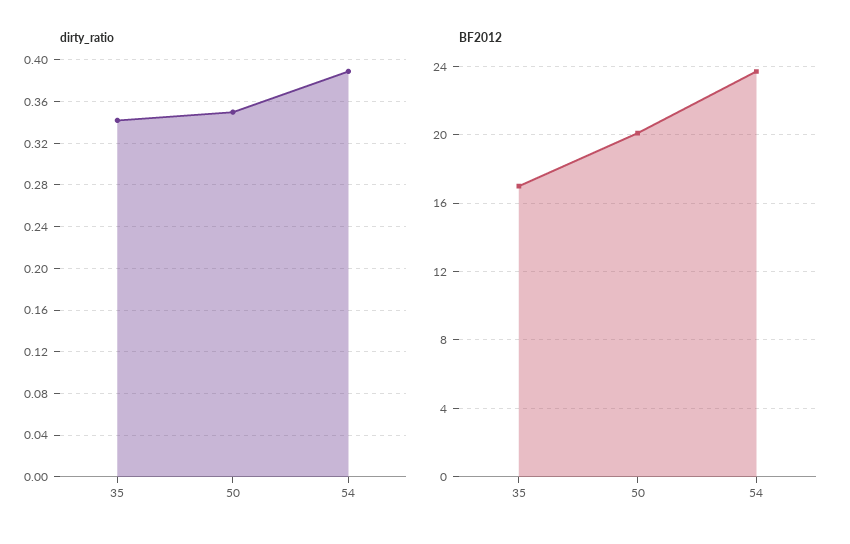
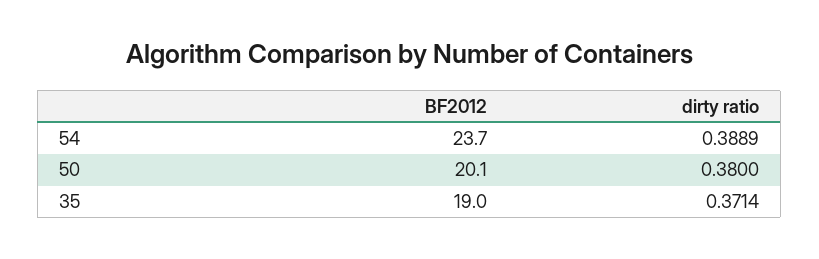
dirty_ratio, 35: 0.34 -> 0.3714
dirty_ratio, 50: 0.35 -> 0.38
BF2012, 35: 17 -> 19

